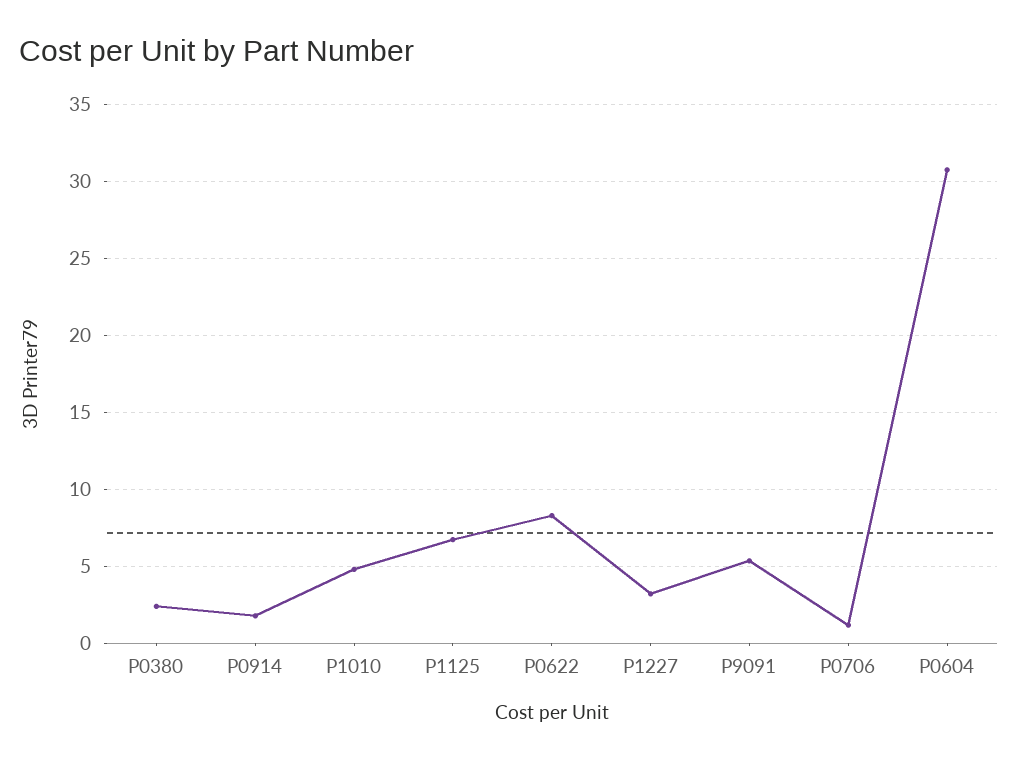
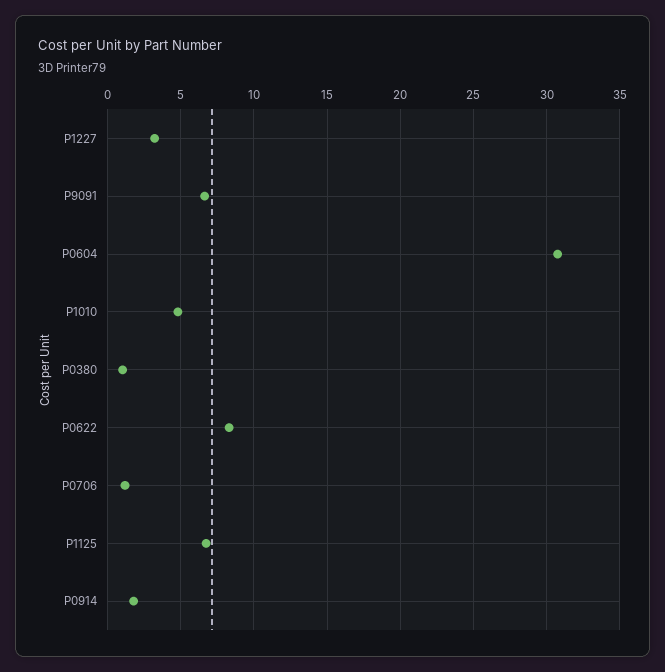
P0380: 2.5 -> 1
P9091: 5.5 -> 6.5

